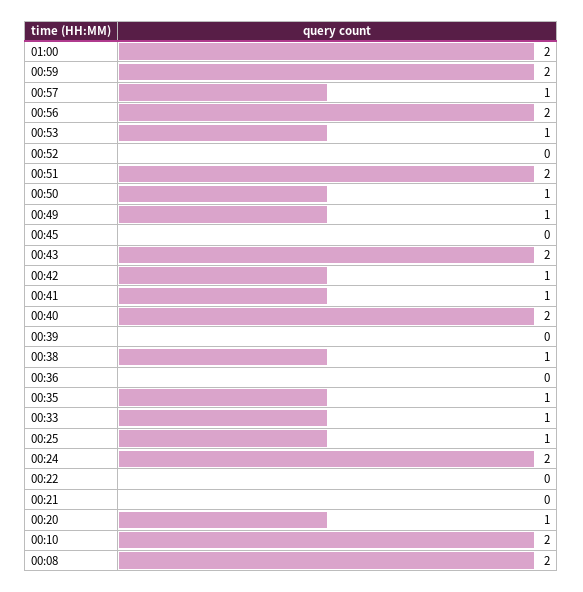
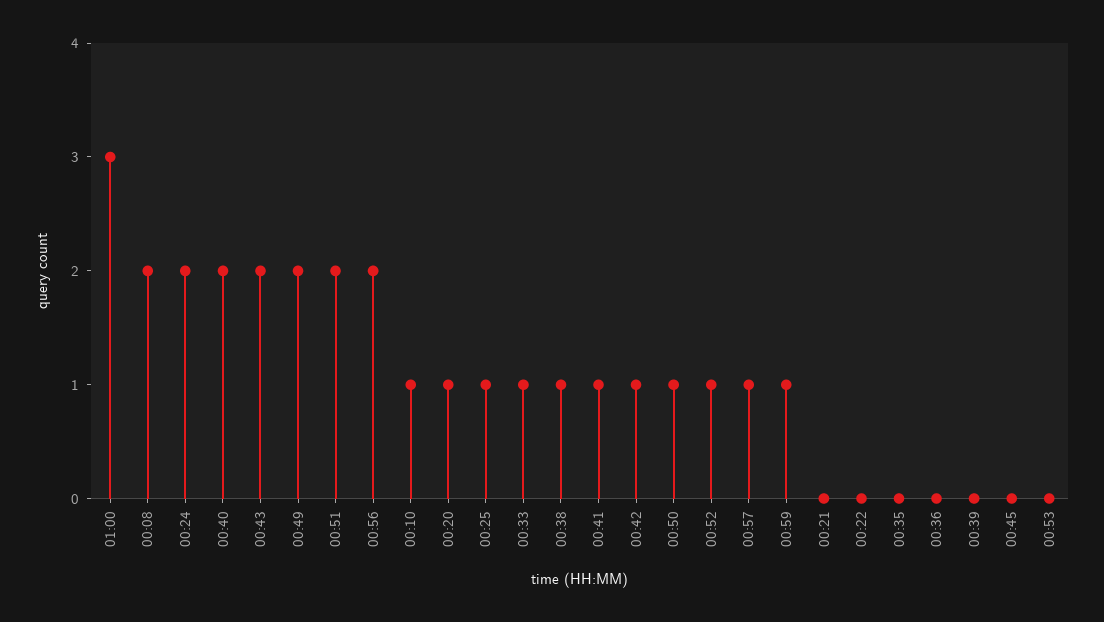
01:00: 2 -> 3
00:59: 2 -> 1
00:53: 1 -> 0
00:52: 0 -> 1
00:49: 1 -> 2
00:35: 1 -> 0
00:10: 2 -> 1

